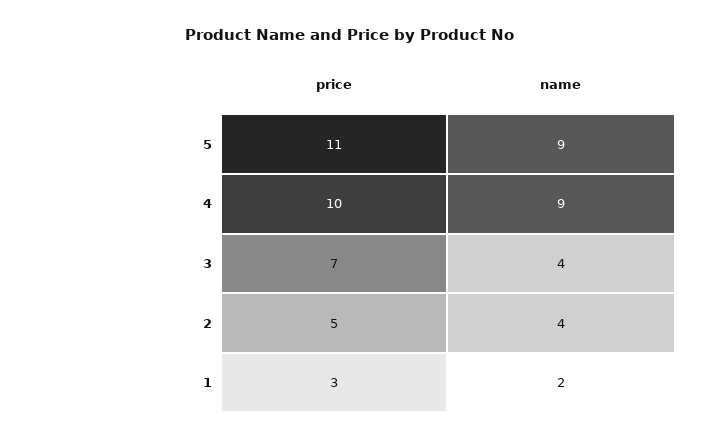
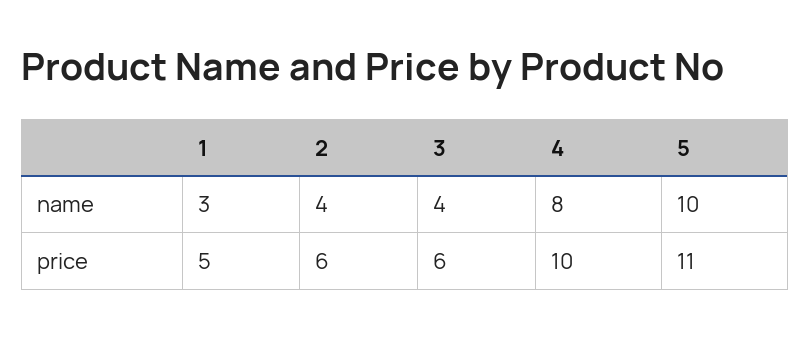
name, 5: 9 -> 10
name, 4: 9 -> 8
price, 3: 7 -> 6
price, 2: 5 -> 6
price, 1: 3 -> 5
name, 1: 2 -> 3

